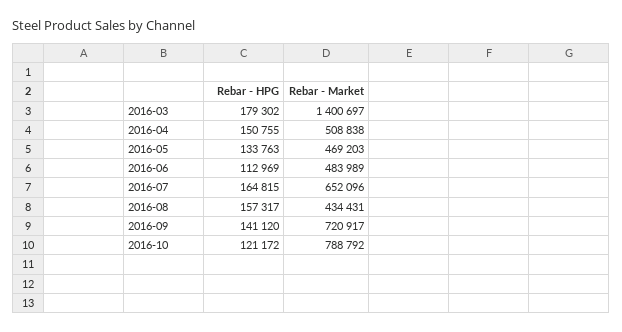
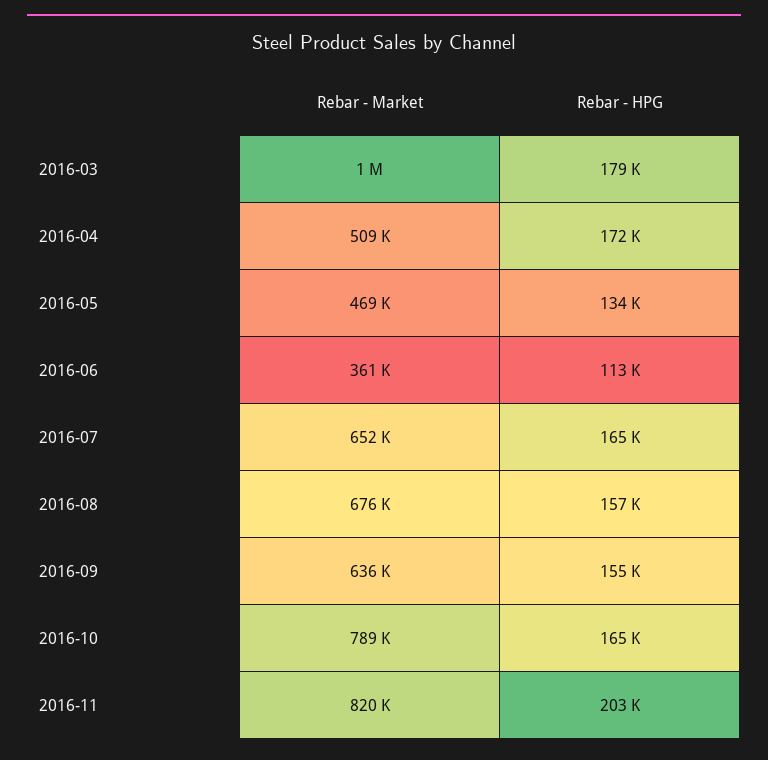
Rebar - Market, 2016-03: 1400697 -> 1000000
Rebar - HPG, 2016-04: 150755 -> 172000
Rebar - Market, 2016-06: 483989 -> 361000
Rebar - Market, 2016-08: 434431 -> 676000
Rebar - HPG, 2016-09: 141120 -> 155000
Rebar - Market, 2016-09: 720917 -> 636000
Rebar - HPG, 2016-10: 121172 -> 165000
Rebar - Market, 2016-11: none -> 820000
Rebar - HPG, 2016-11: none -> 203000

